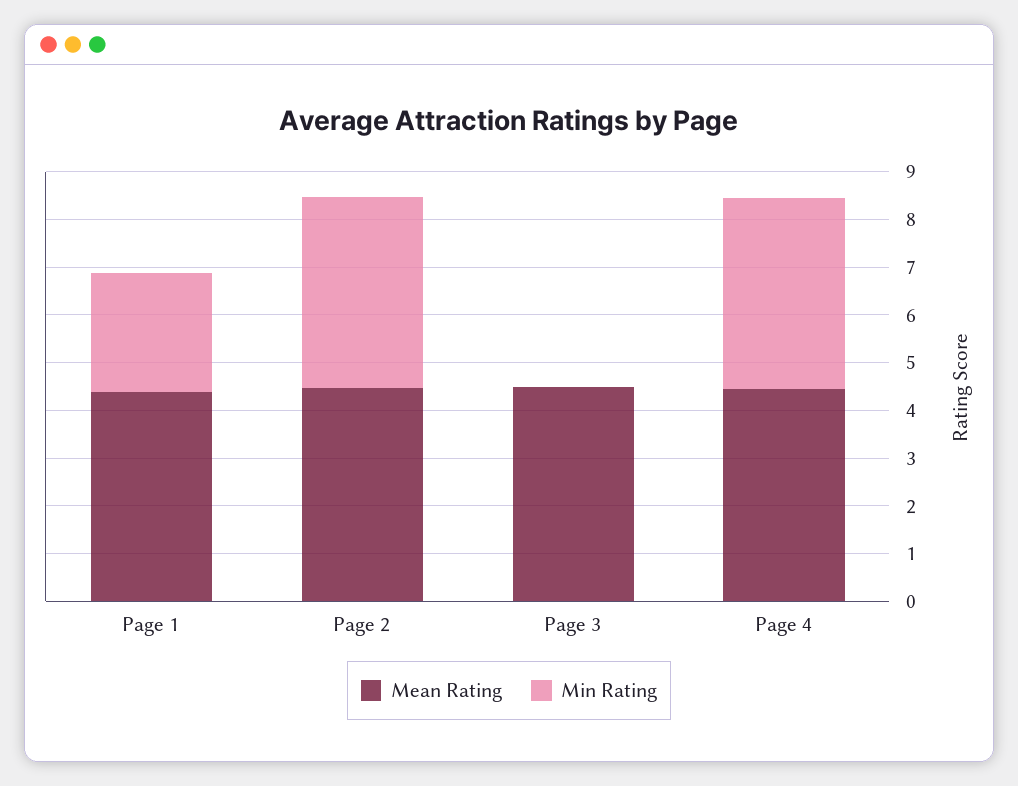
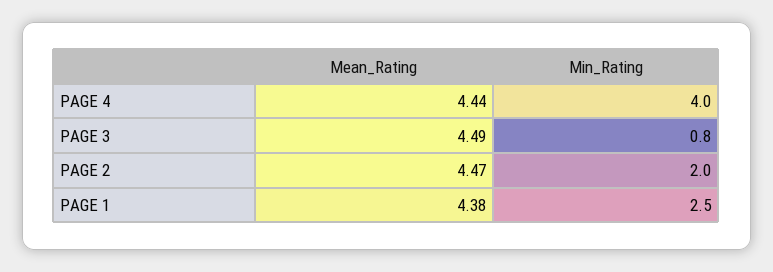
Min Rating, Page 2: 4 -> 2
Min Rating, Page 3: 0 -> 0.8

